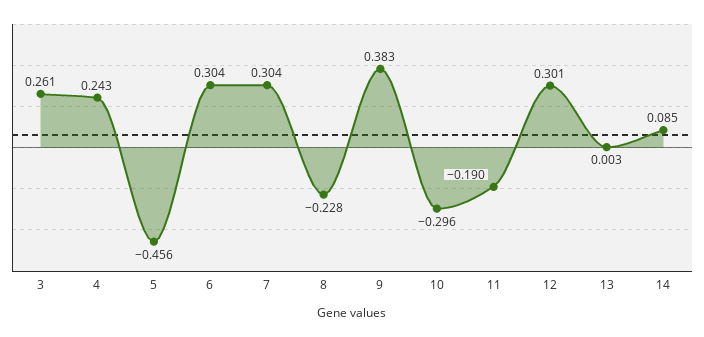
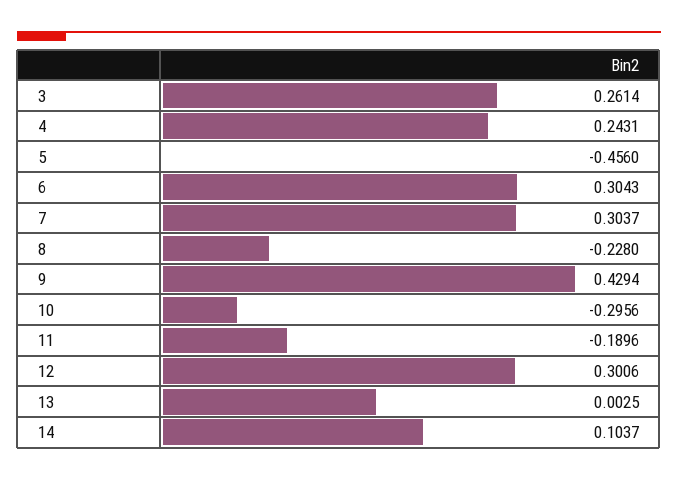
9: 0.383 -> 0.4294
14: 0.085 -> 0.1037

